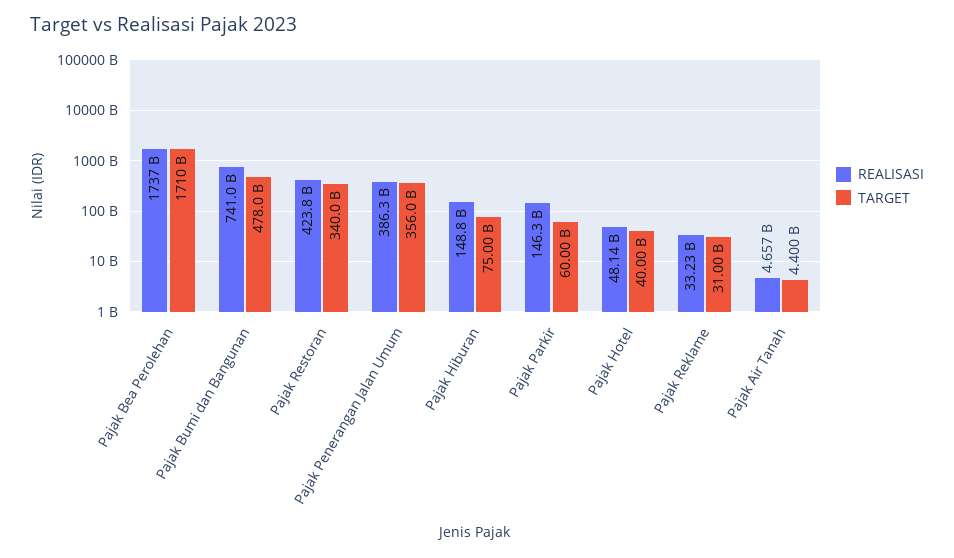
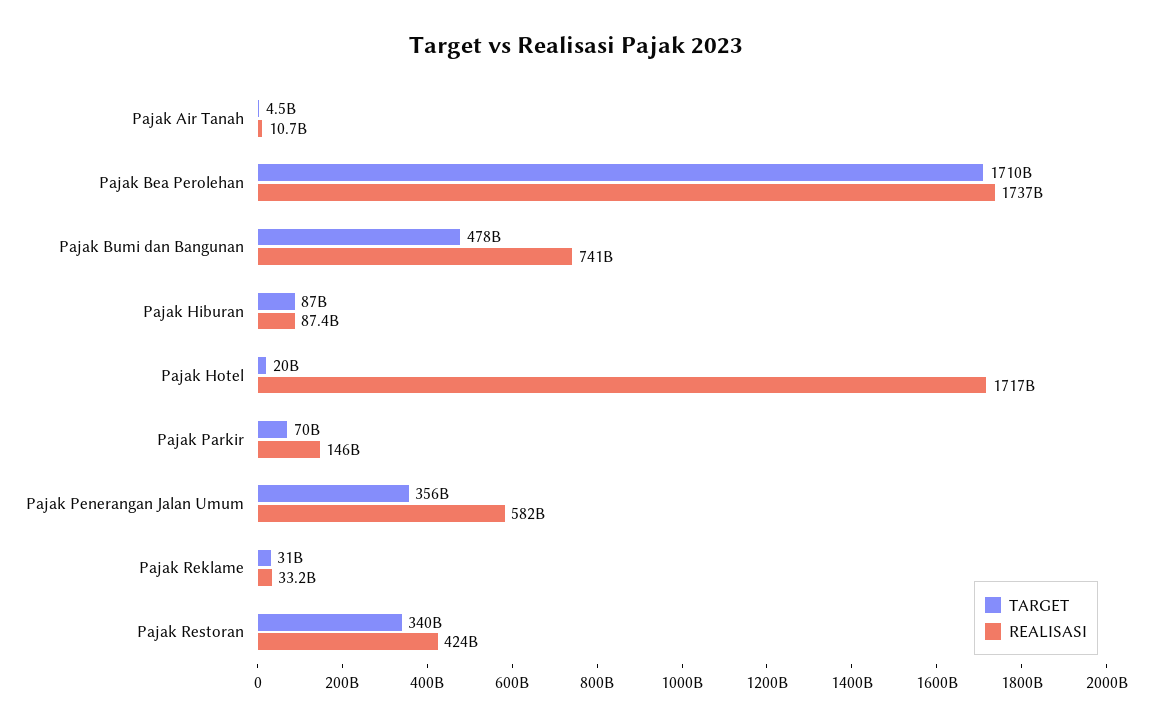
REALISASI, Pajak Penerangan Jalan Umum: 386300000000 -> 582000000000
REALISASI, Pajak Hiburan: 148800000000 -> 87400000000
TARGET, Pajak Hiburan: 75000000000 -> 87000000000
TARGET, Pajak Parkir: 60000000000 -> 70000000000
REALISASI, Pajak Hotel: 48140000000 -> 1717000000000
TARGET, Pajak Hotel: 40000000000 -> 20000000000
REALISASI, Pajak Air Tanah: 4657000000 -> 10700000000
TARGET, Pajak Air Tanah: 4400000000 -> 4500000000

